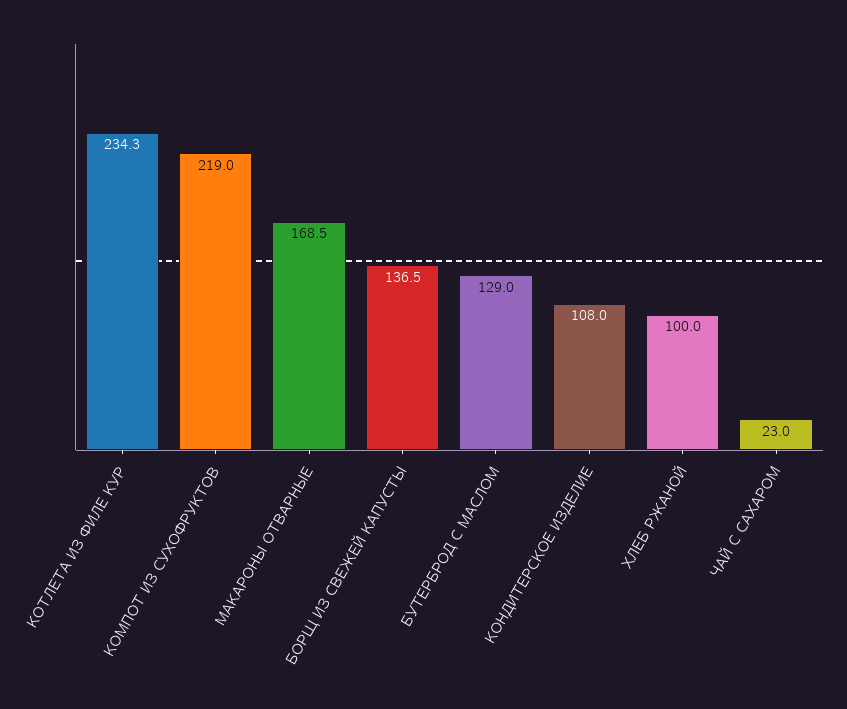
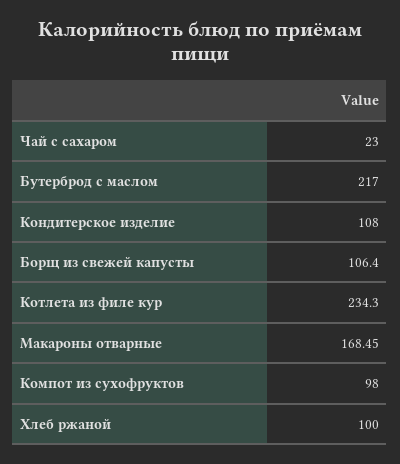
КОМПОТ ИЗ СУХОФРУКТОВ: 219 -> 98
БОРЩ ИЗ СВЕЖЕЙ КАПУСТЫ: 136.5 -> 106.4
БУТЕРБРОД С МАСЛОМ: 129 -> 217

